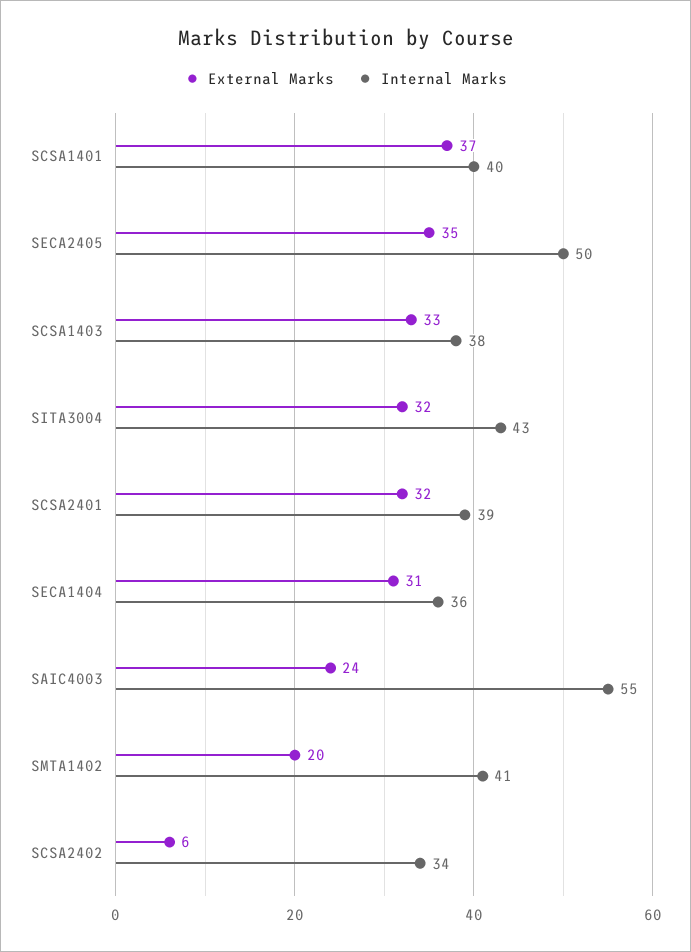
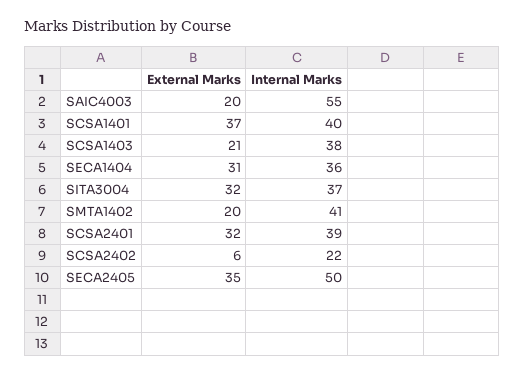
External Marks, SCSA1403: 33 -> 21
Internal Marks, SITA3004: 43 -> 37
External Marks, SAIC4003: 24 -> 20
Internal Marks, SCSA2402: 34 -> 22

